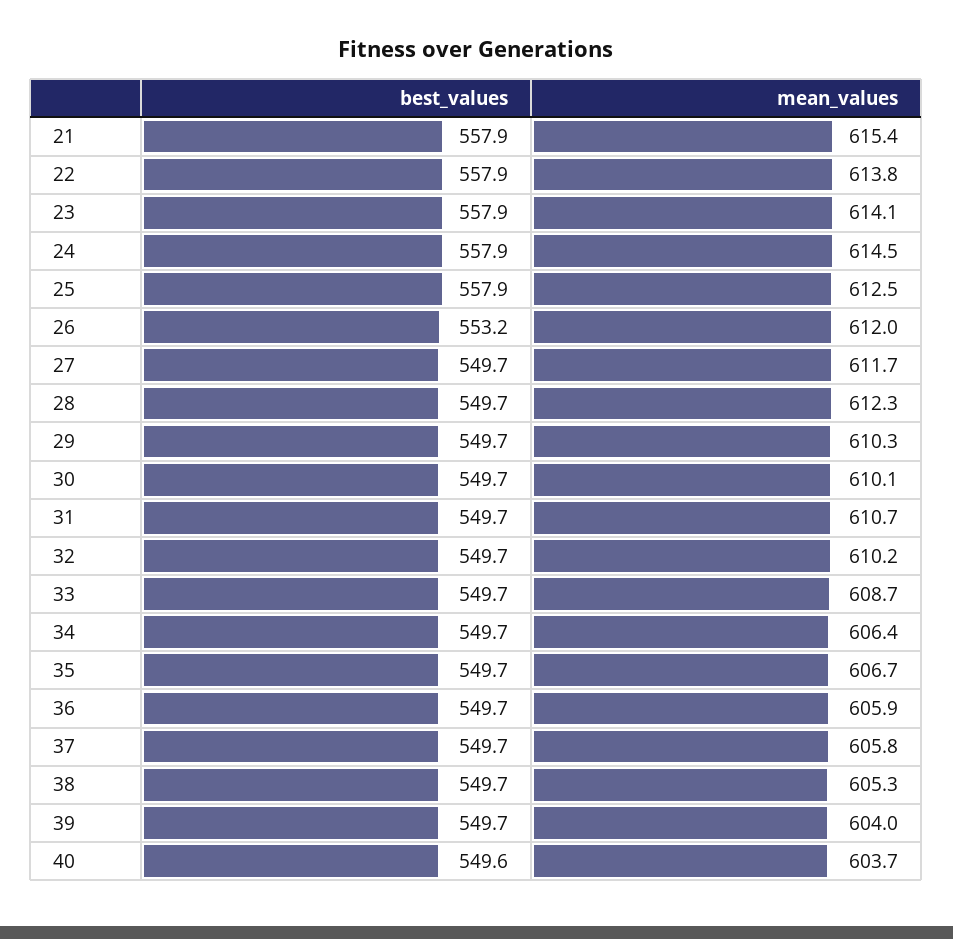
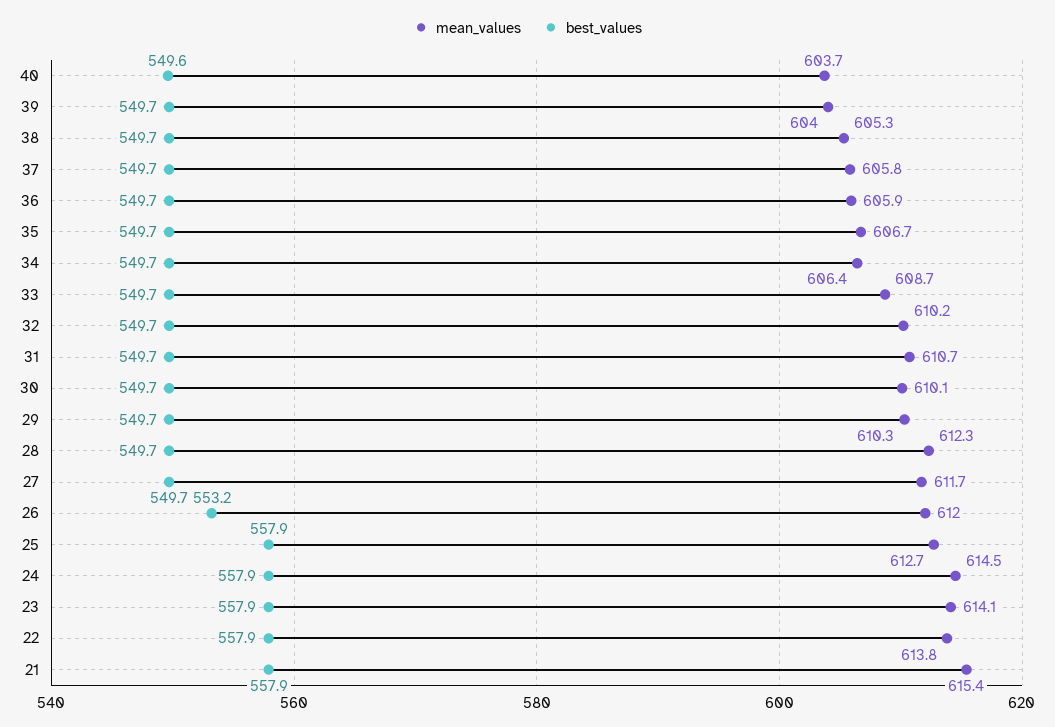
mean_values, 25: 612.5 -> 612.7

